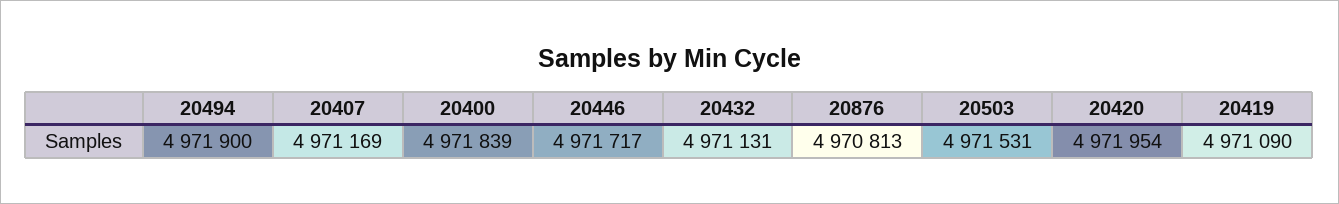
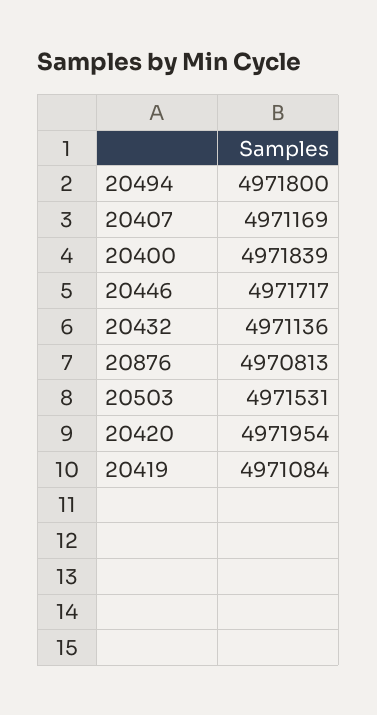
20494: 4971900 -> 4971800
20432: 4971131 -> 4971136
20419: 4971090 -> 4971084

